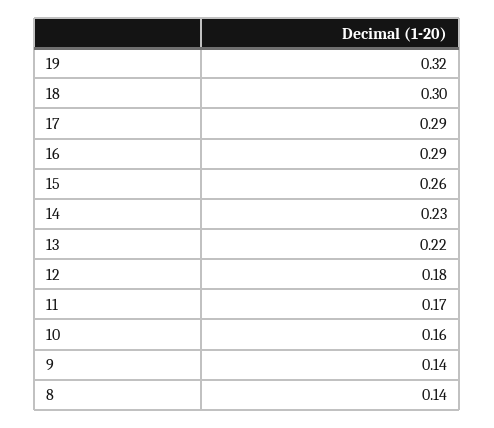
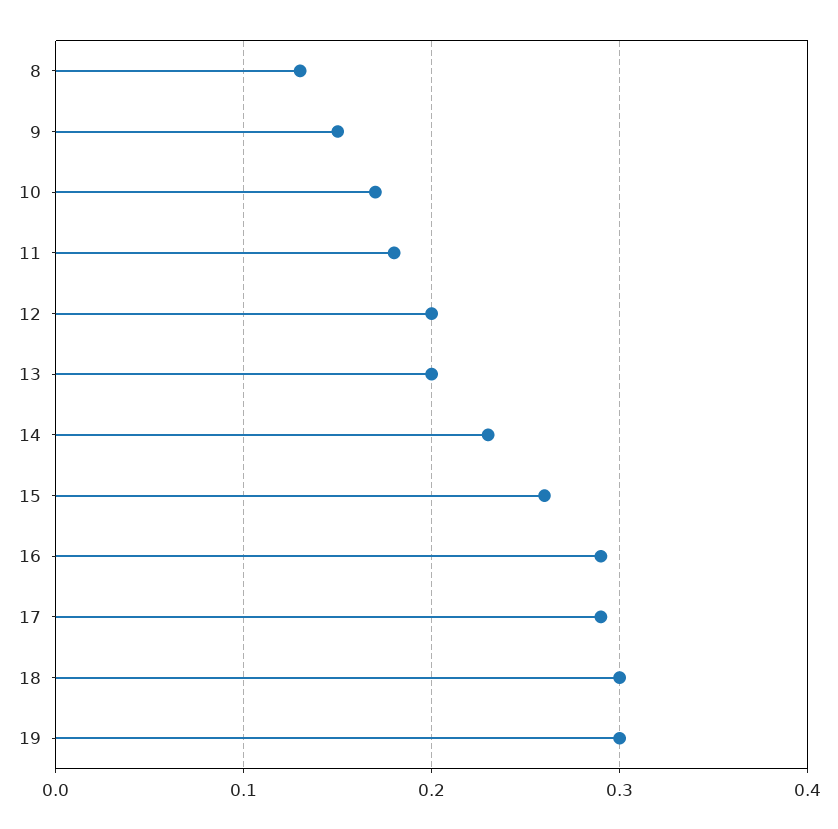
19: 0.32 -> 0.3
13: 0.22 -> 0.2
12: 0.18 -> 0.2
11: 0.17 -> 0.18
10: 0.16 -> 0.17
9: 0.14 -> 0.15
8: 0.14 -> 0.13

